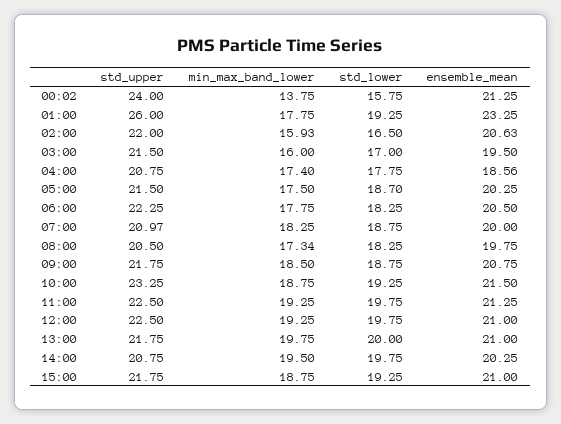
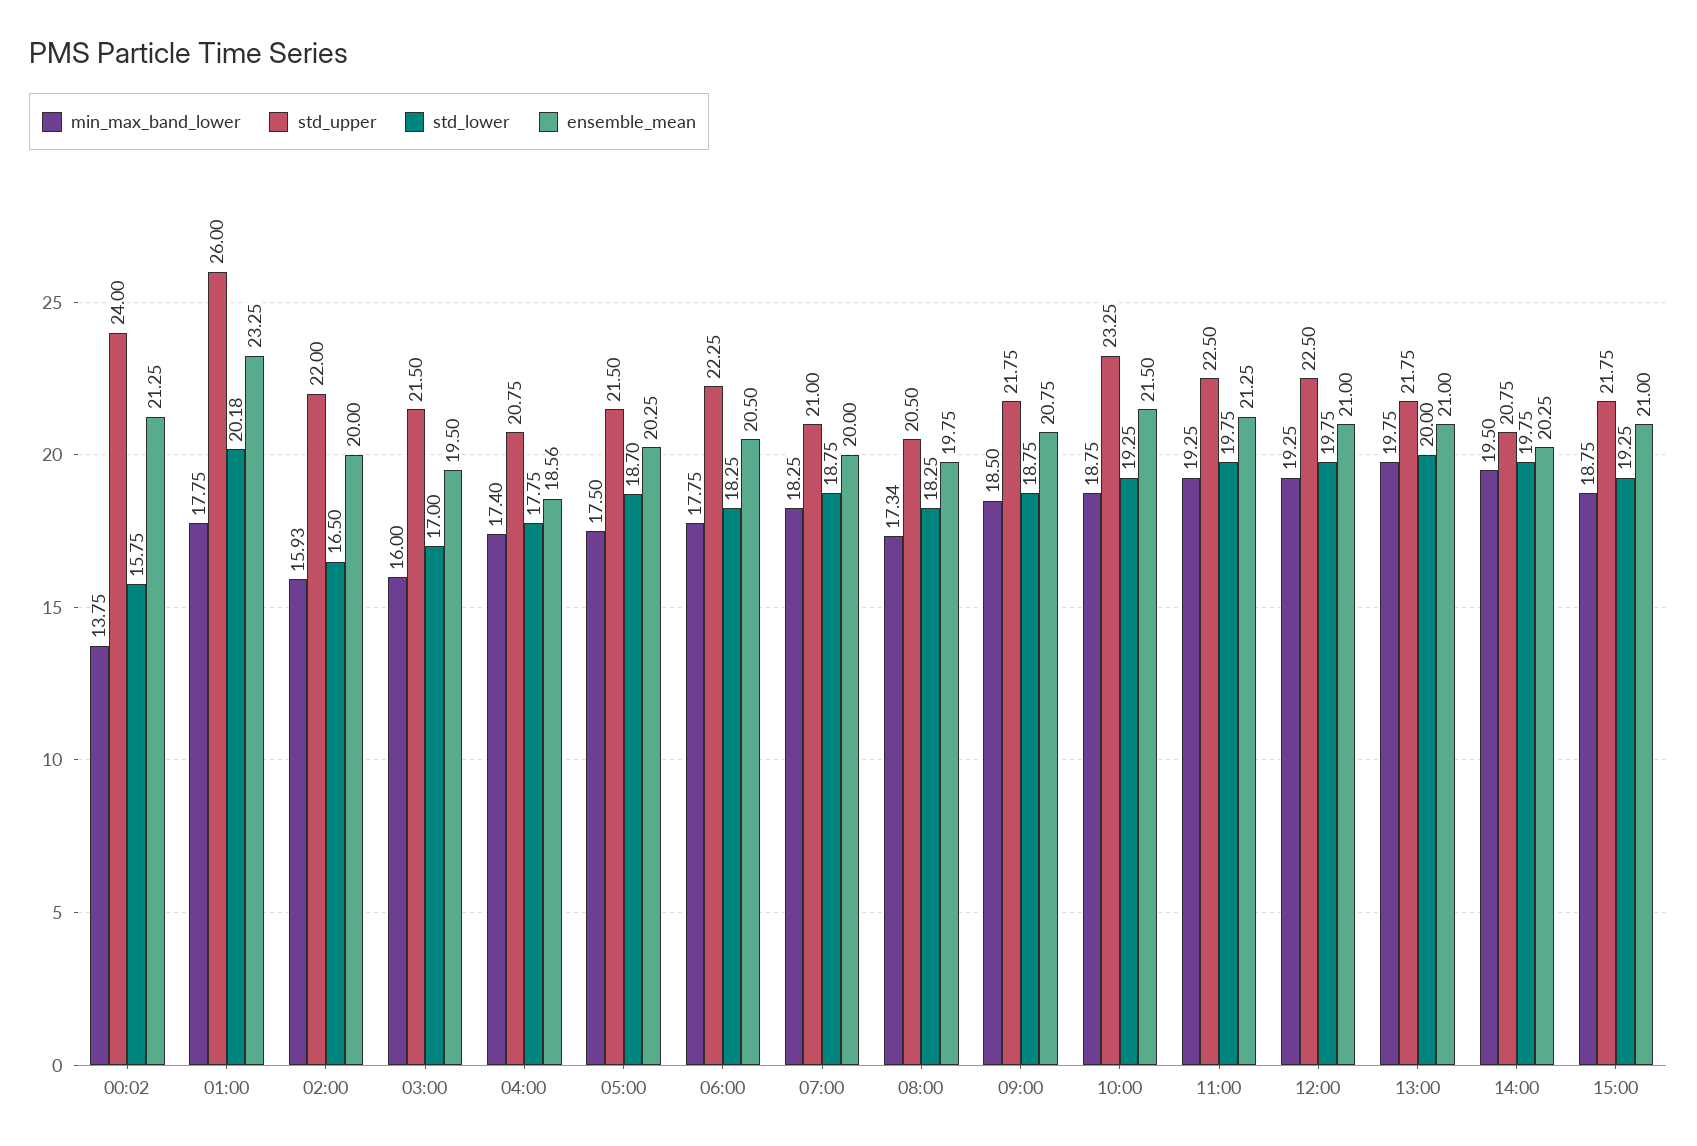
std_lower, 01:00: 19.25 -> 20.18
ensemble_mean, 02:00: 20.63 -> 20
std_upper, 07:00: 20.97 -> 21

